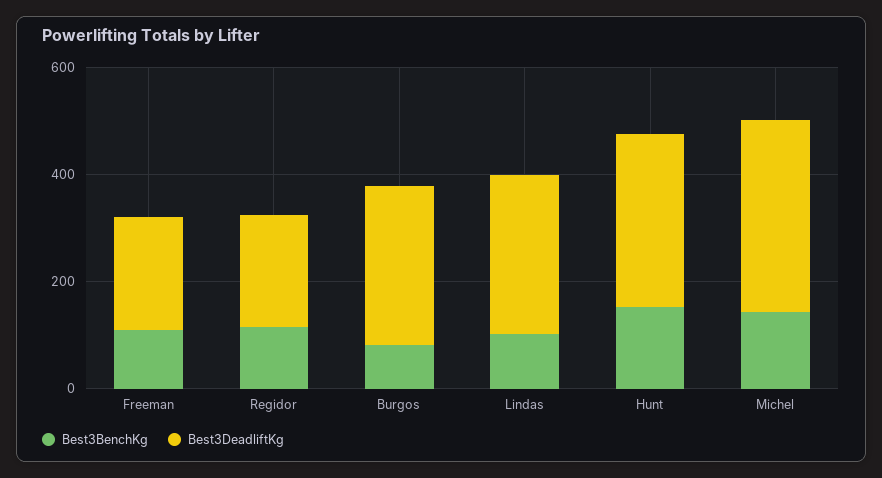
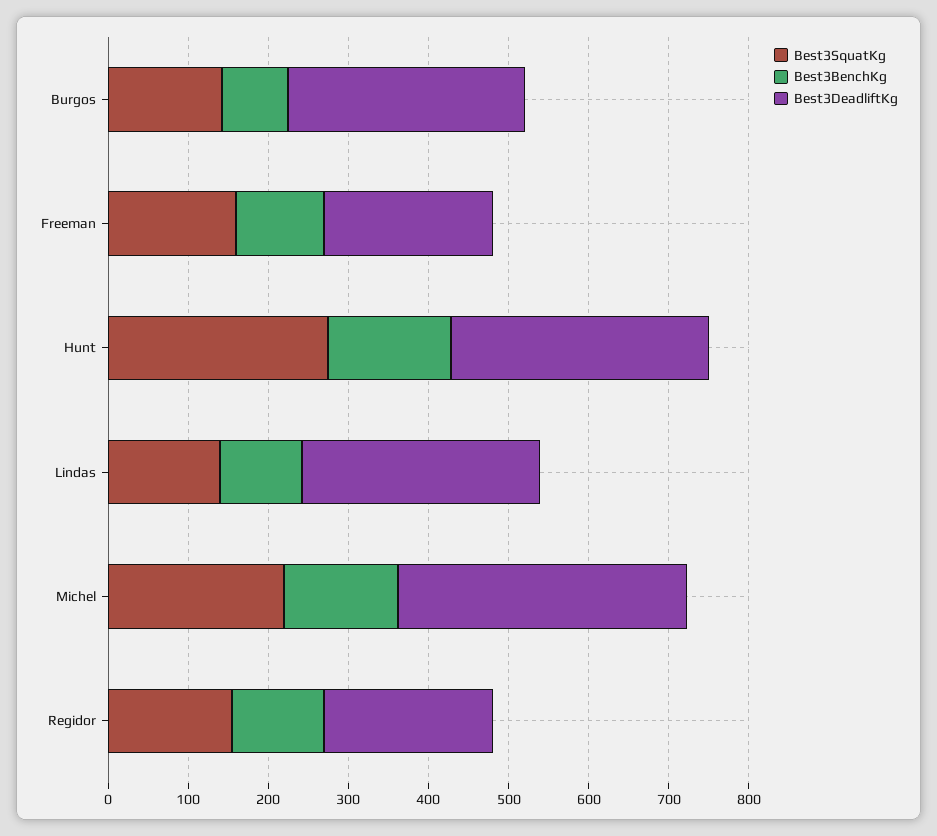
Best3SquatKg, Burgos: none -> 140
Best3SquatKg, Freeman: none -> 160
Best3SquatKg, Hunt: none -> 280
Best3SquatKg, Lindas: none -> 140
Best3SquatKg, Michel: none -> 220
Best3SquatKg, Regidor: none -> 160

